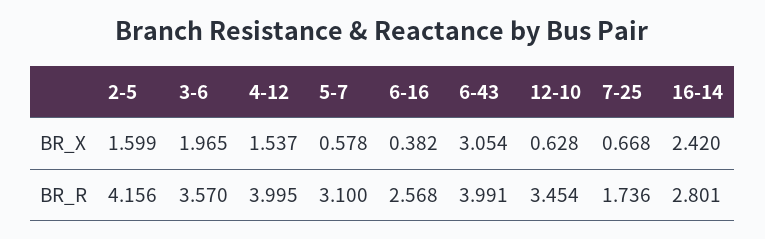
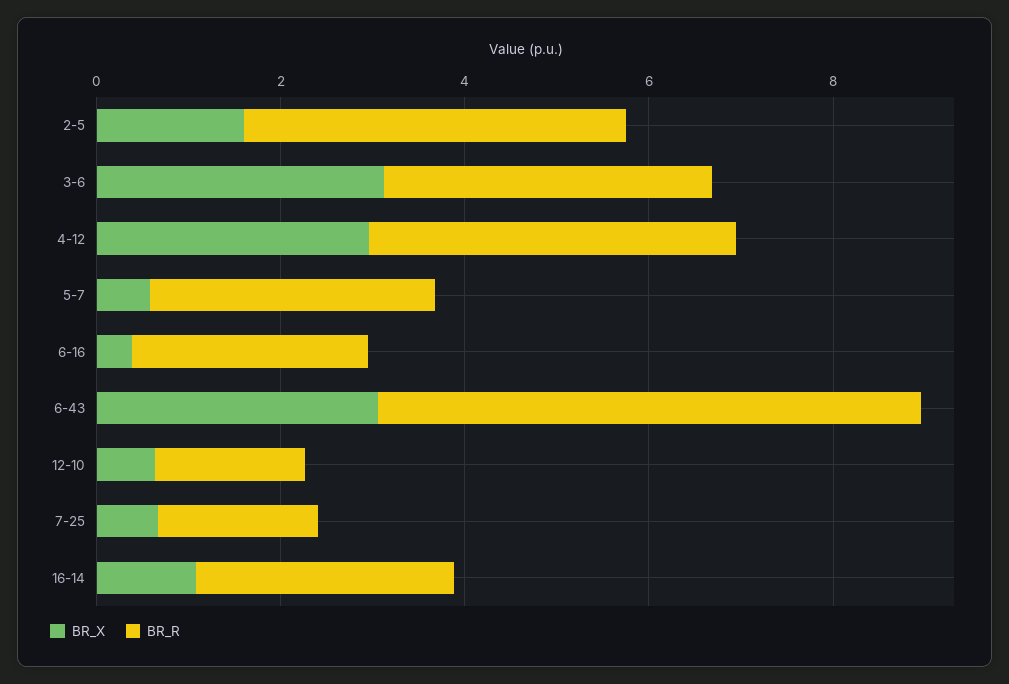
BR_X, 3-6: 1.965 -> 3
BR_X, 4-12: 1.537 -> 3
BR_X, 16-14: 2.42 -> 1
BR_R, 6-43: 3.991 -> 6
BR_R, 12-10: 3.454 -> 1.5

